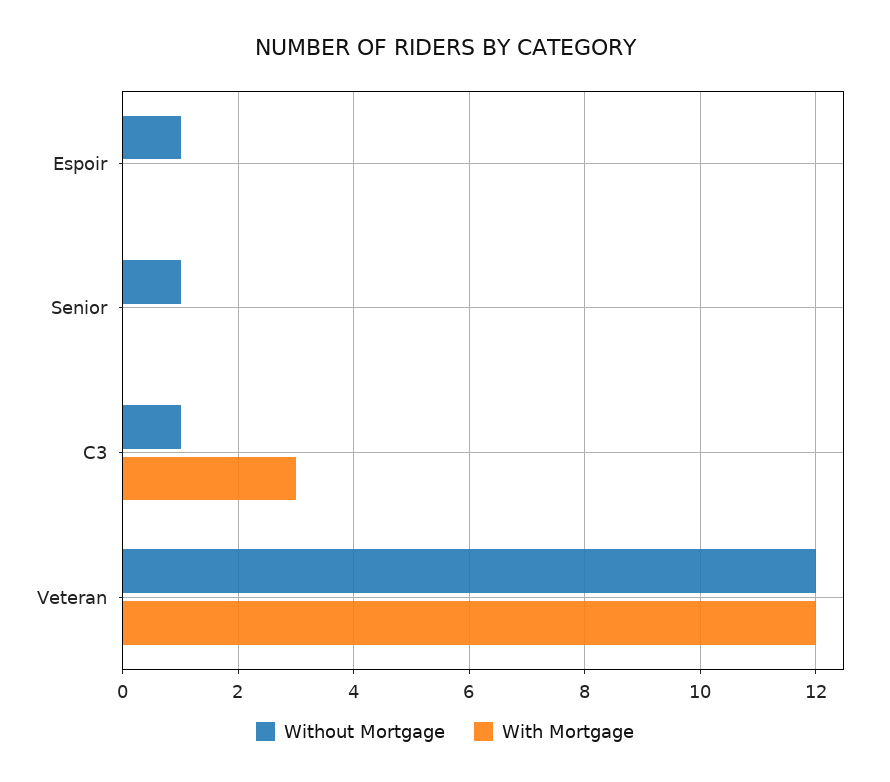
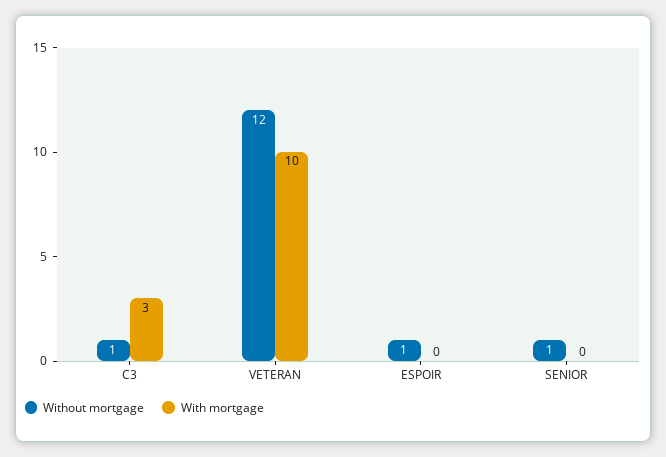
With Mortgage, Veteran: 12 -> 10

